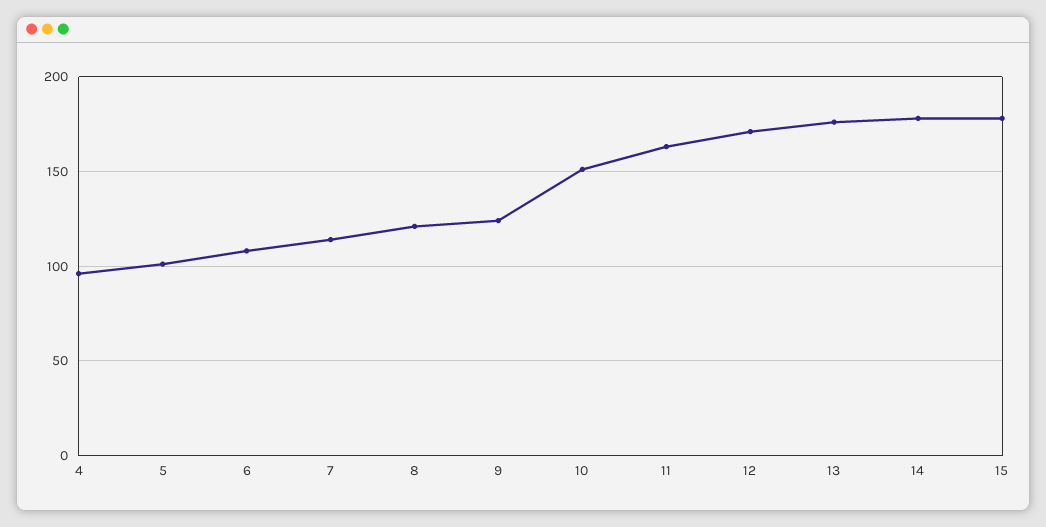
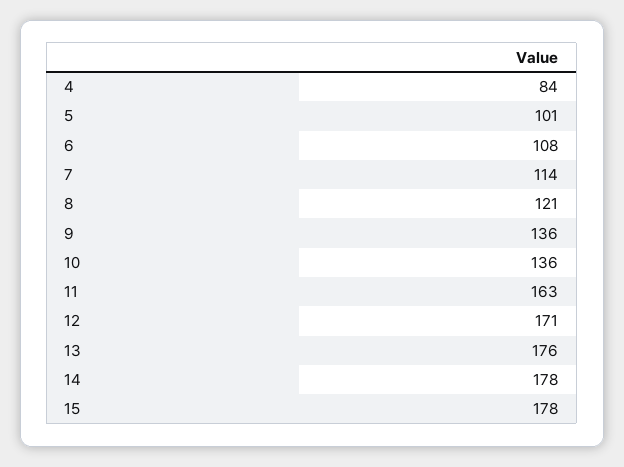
4: 95 -> 84
9: 125 -> 136
10: 150 -> 136

